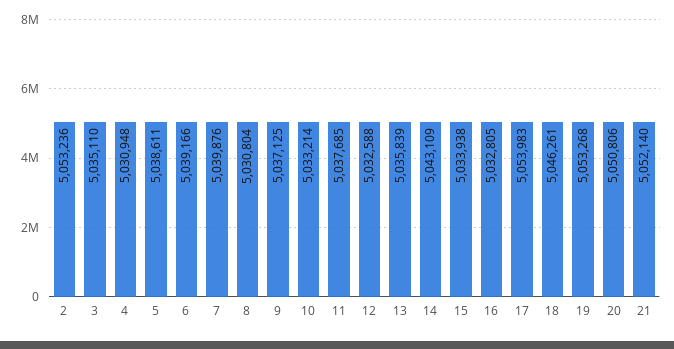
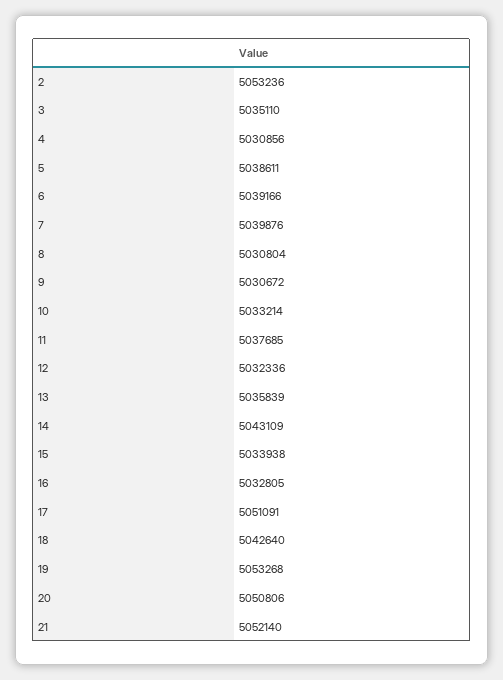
4: 5030948 -> 5030856
9: 5037125 -> 5030672
12: 5032588 -> 5032336
17: 5053983 -> 5051091
18: 5046261 -> 5042640

